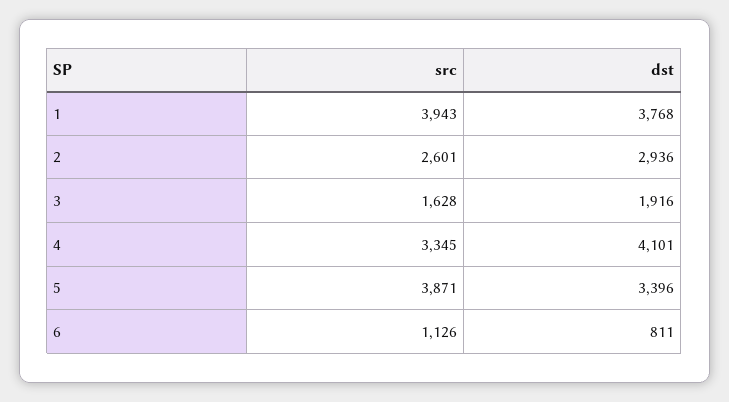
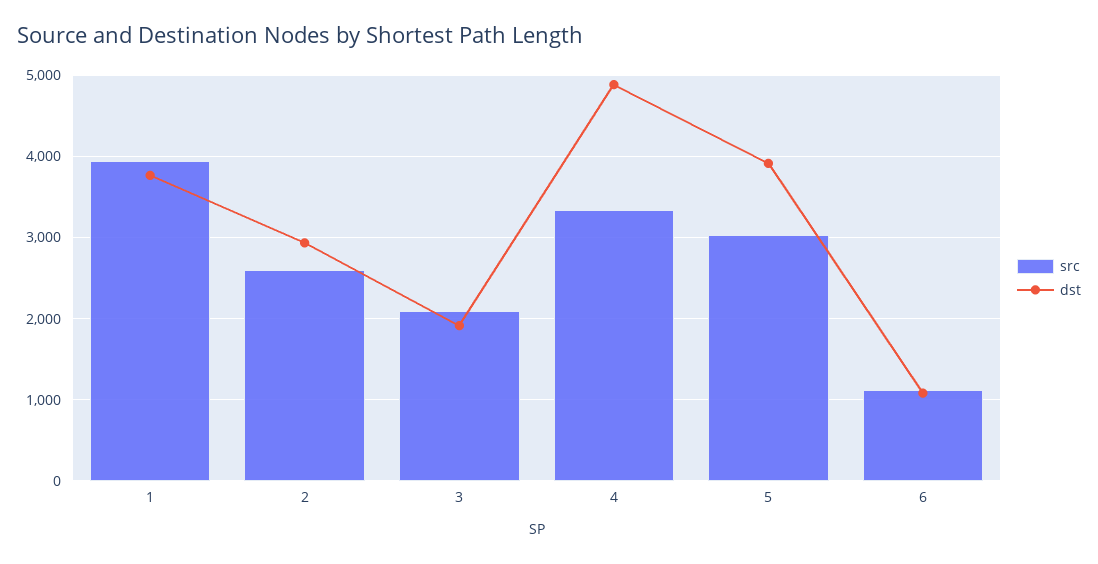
src, 3: 1628 -> 2100
dst, 4: 4101 -> 4900
src, 5: 3871 -> 3000
dst, 5: 3396 -> 3900
dst, 6: 811 -> 1100

